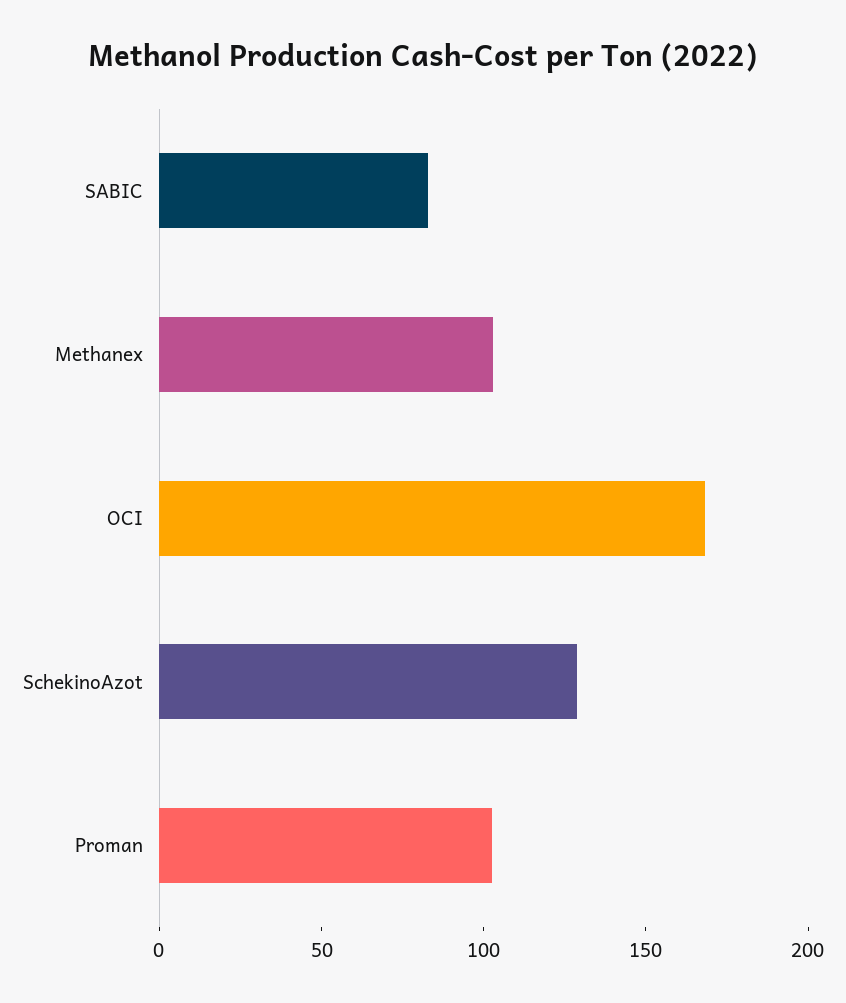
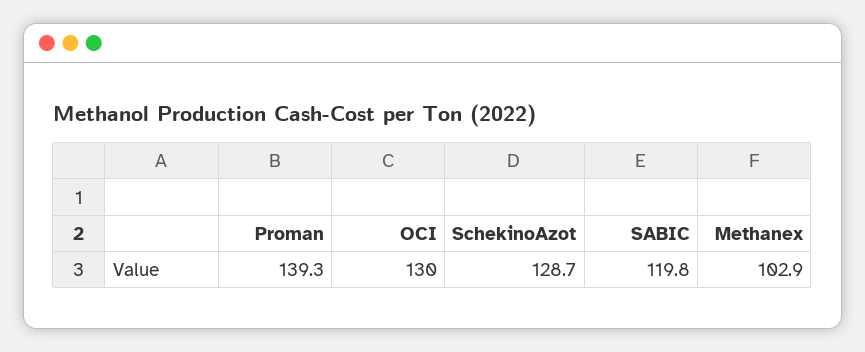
SABIC: 80 -> 119.8
OCI: 170 -> 130
Proman: 100 -> 139.3

